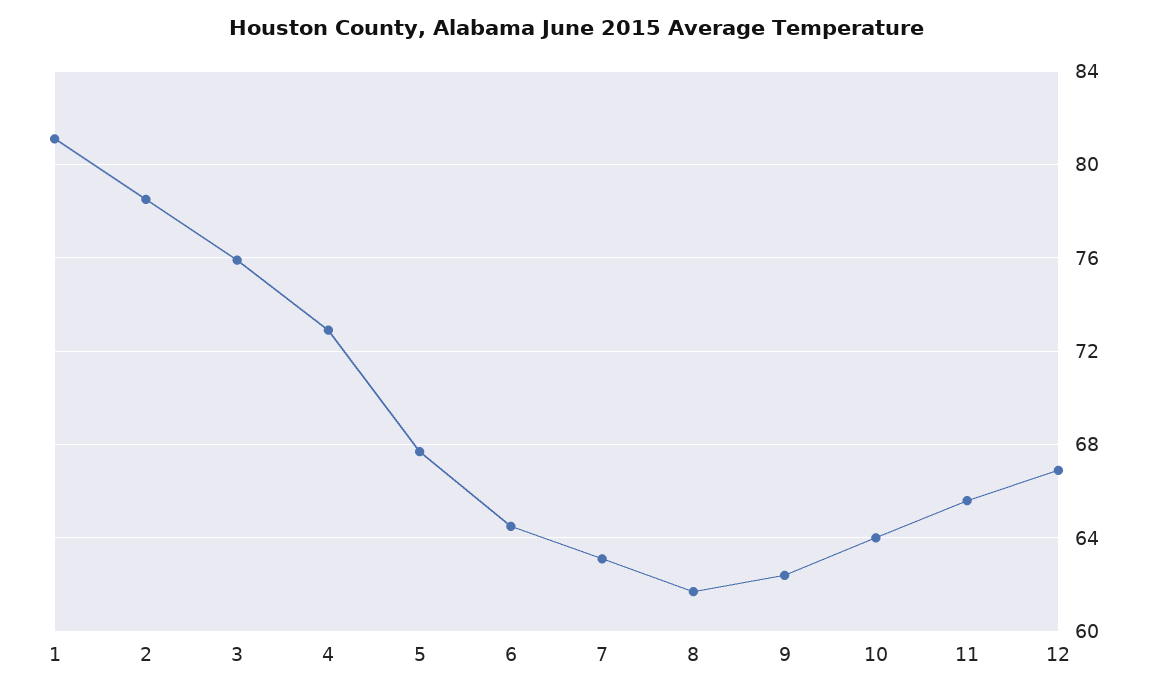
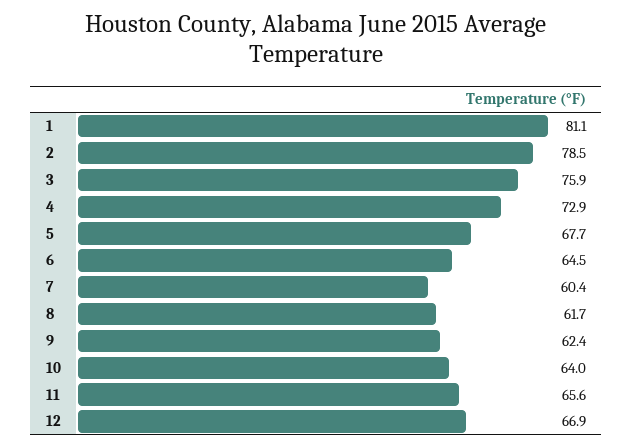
7: 63 -> 60.4

